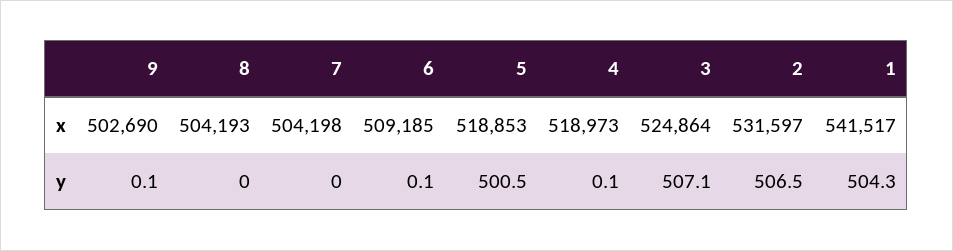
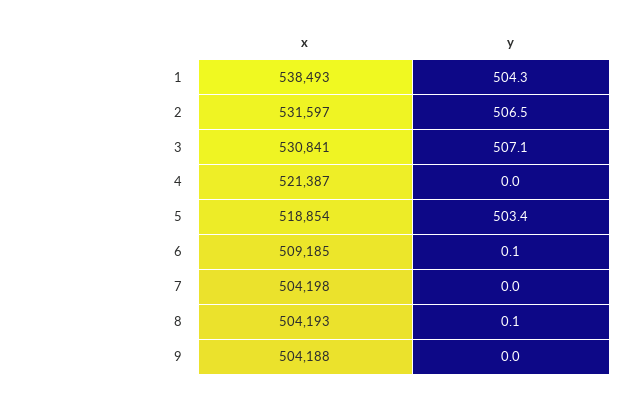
9, x: 502690 -> 504188
5, x: 518853 -> 518854
4, x: 518973 -> 521387
3, x: 524864 -> 530841
1, x: 541517 -> 538493
9, y: 0.1 -> 0
8, y: 0 -> 0.1
5, y: 500.5 -> 503.4
4, y: 0.1 -> 0

